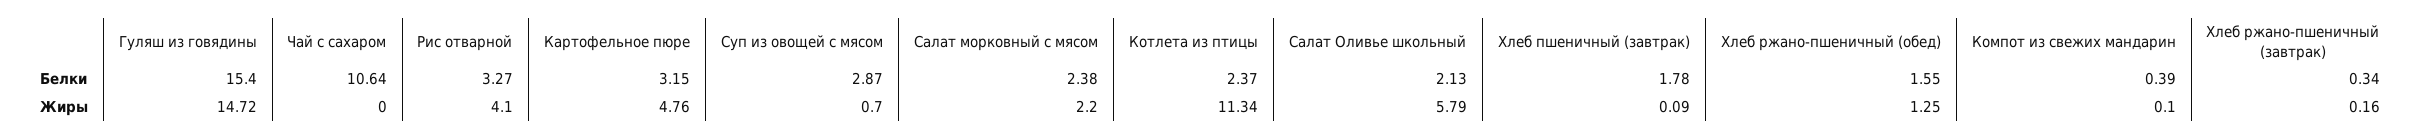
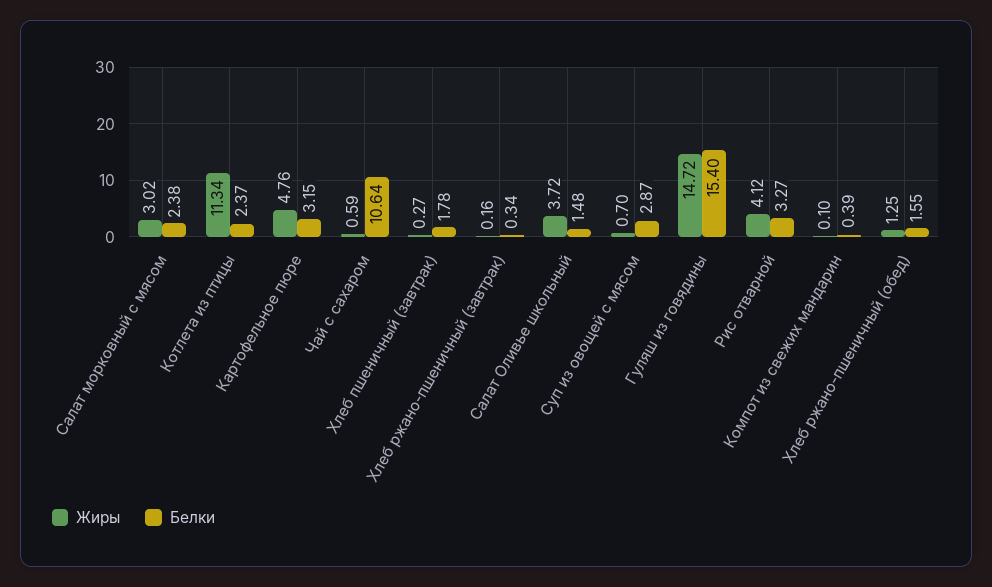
Белки, Салат Оливье школьный: 2.13 -> 1.48
Жиры, Чай с сахаром: 0 -> 0.59
Жиры, Рис отварной: 4.1 -> 4.12
Жиры, Салат морковный с мясом: 2.2 -> 3.02
Жиры, Салат Оливье школьный: 5.79 -> 3.72
Жиры, Хлеб пшеничный (завтрак): 0.09 -> 0.27

